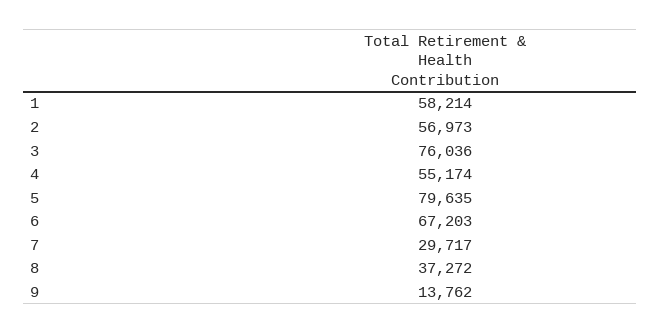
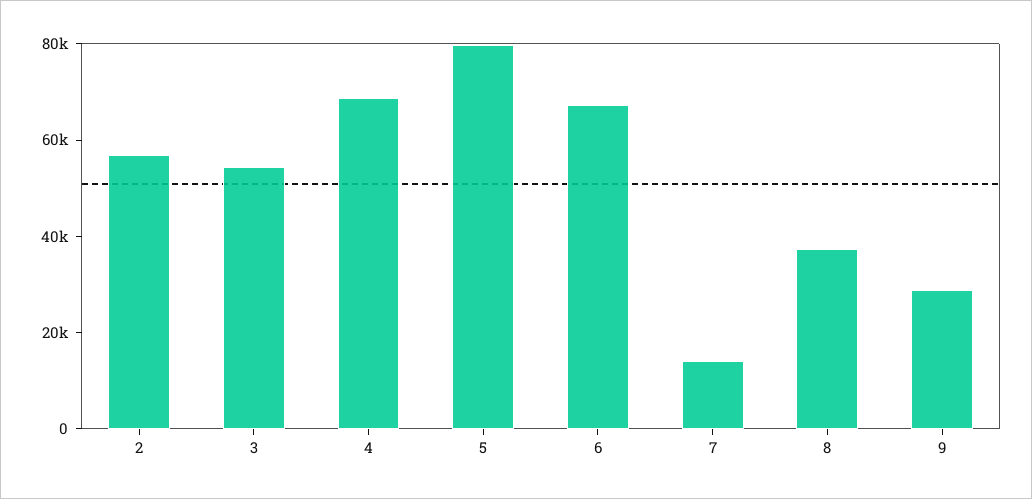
1: 58214 -> none
3: 76036 -> 55000
4: 55174 -> 70000
7: 29717 -> 15000
9: 13762 -> 30000

